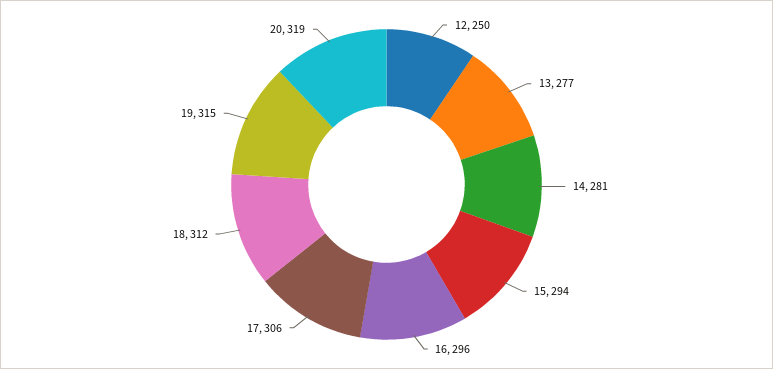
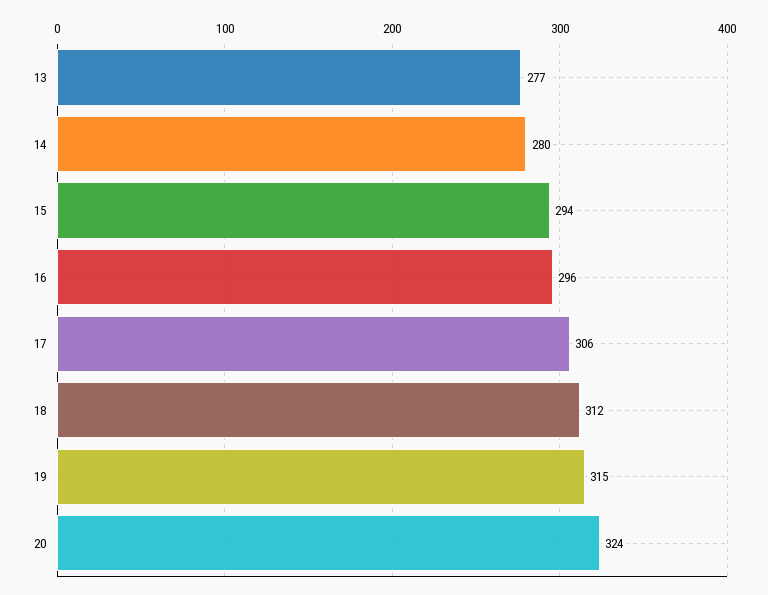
12: 250 -> none
14: 281 -> 280
20: 319 -> 324

